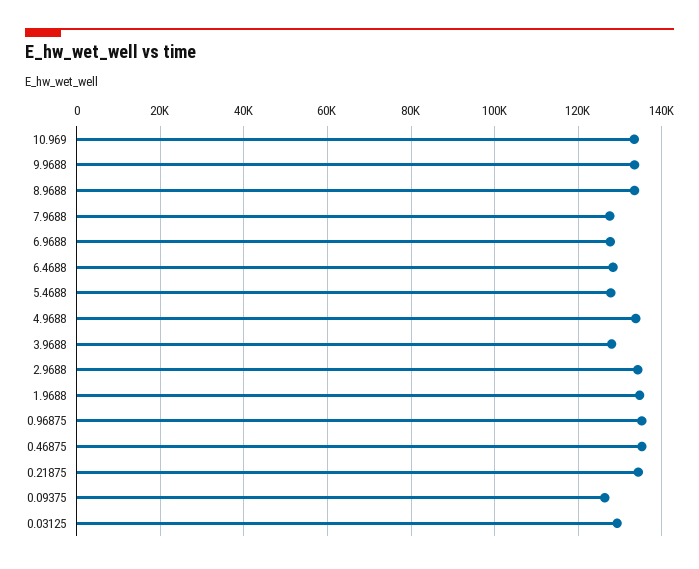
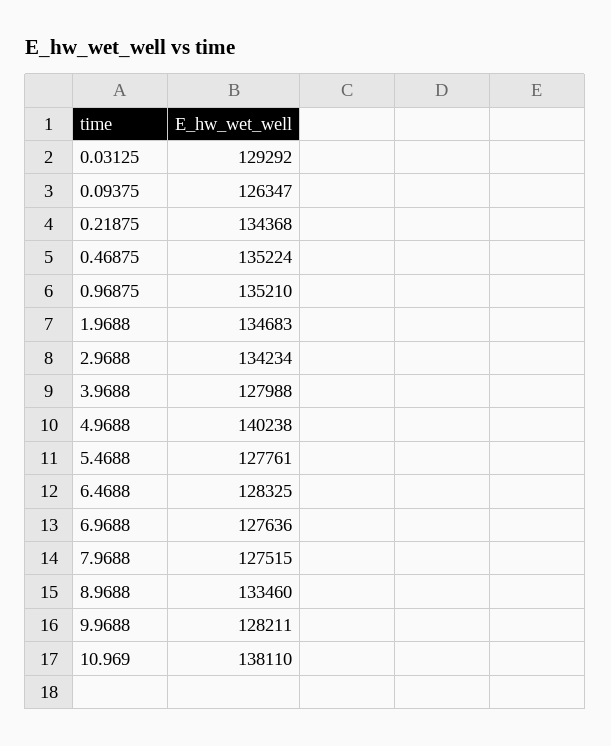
10.969: 134000 -> 138110
9.9688: 134000 -> 128211
4.9688: 134000 -> 140238

